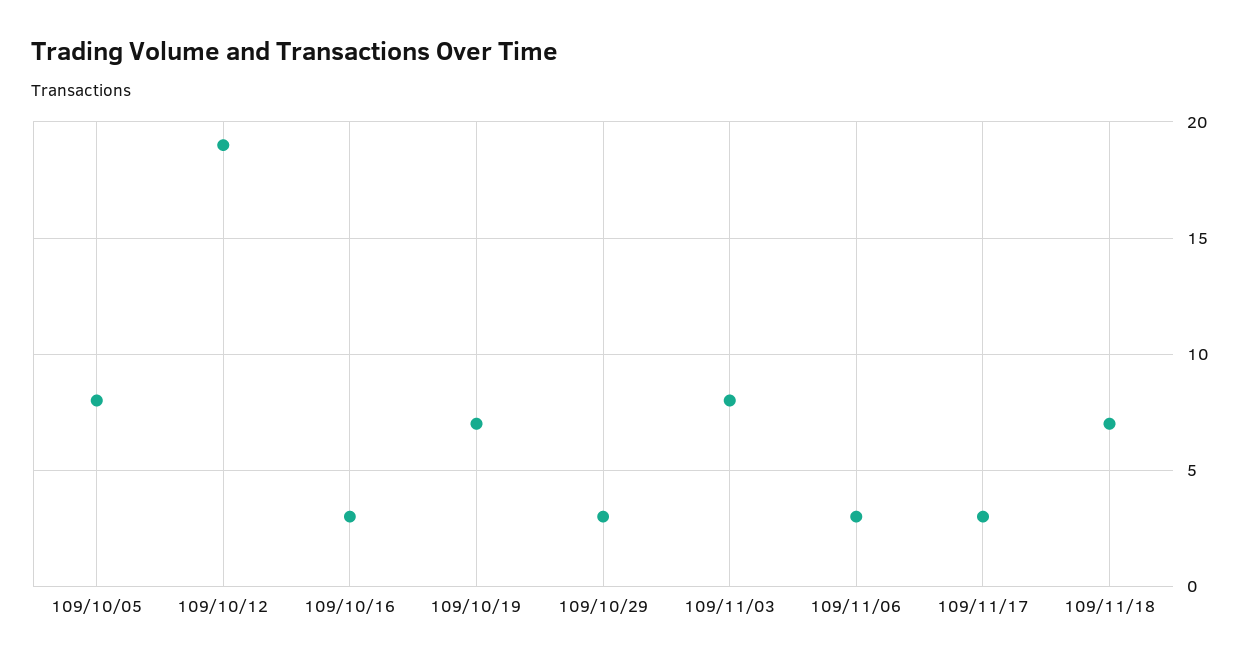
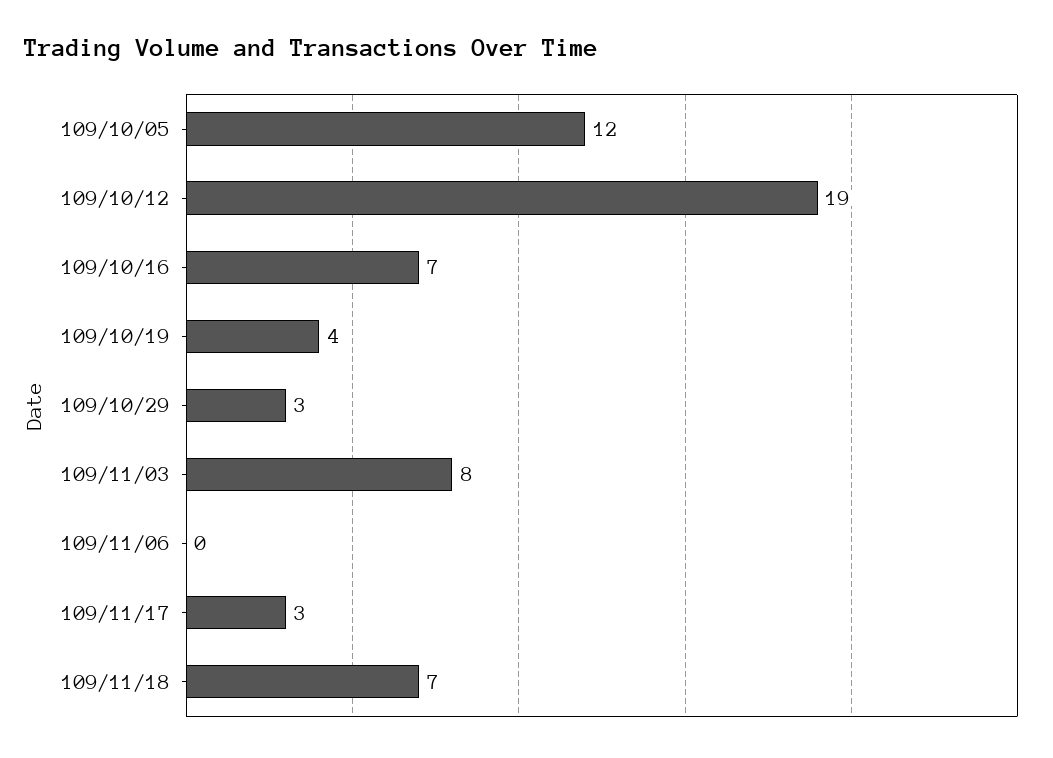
109/10/05: 8 -> 12
109/10/16: 3 -> 7
109/10/19: 7 -> 4
109/11/06: 3 -> 0

